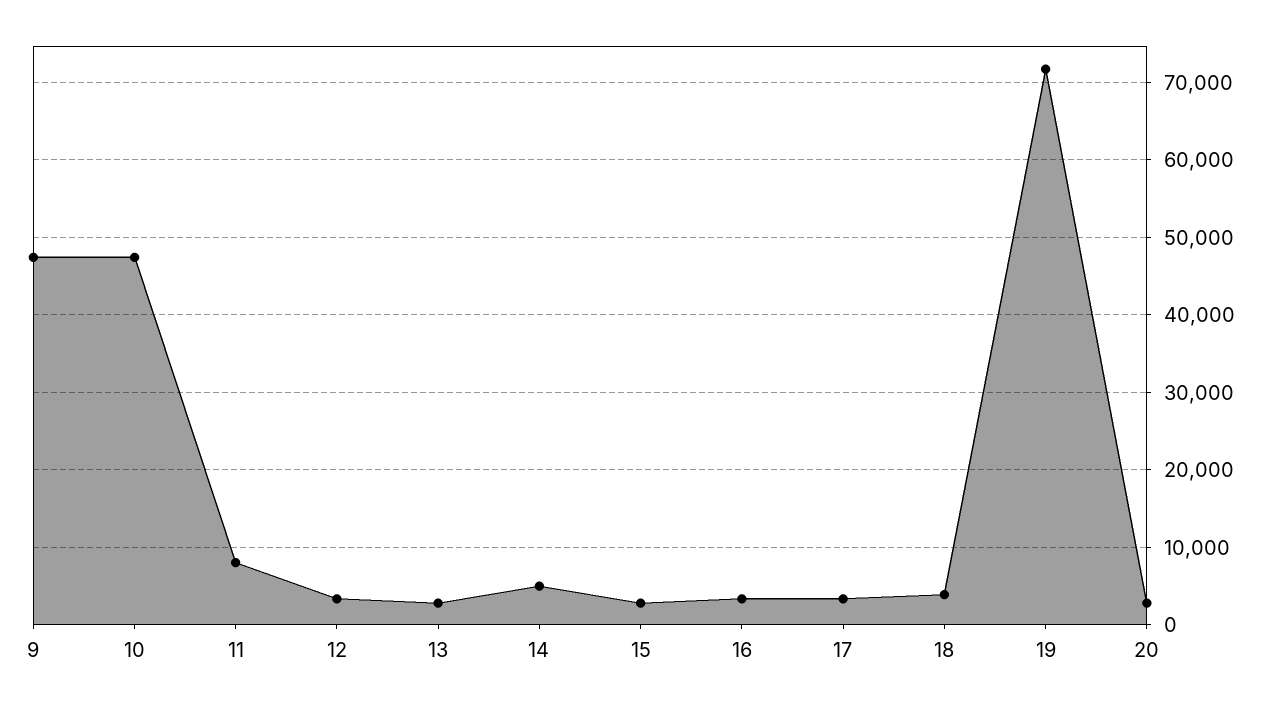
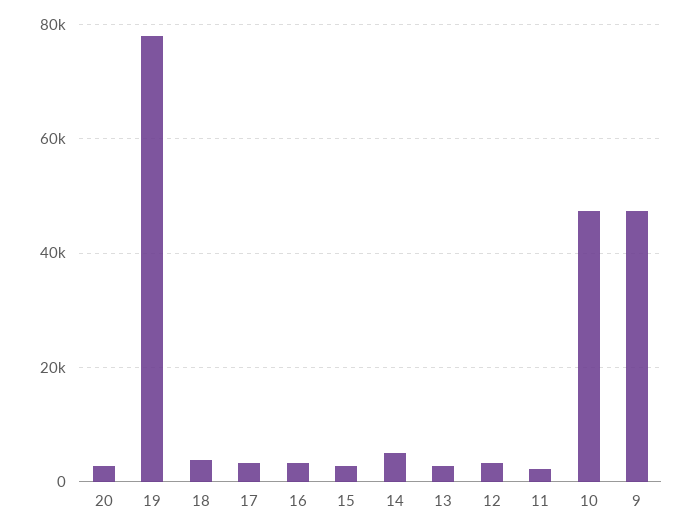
11: 8000 -> 2000
19: 72000 -> 78000

